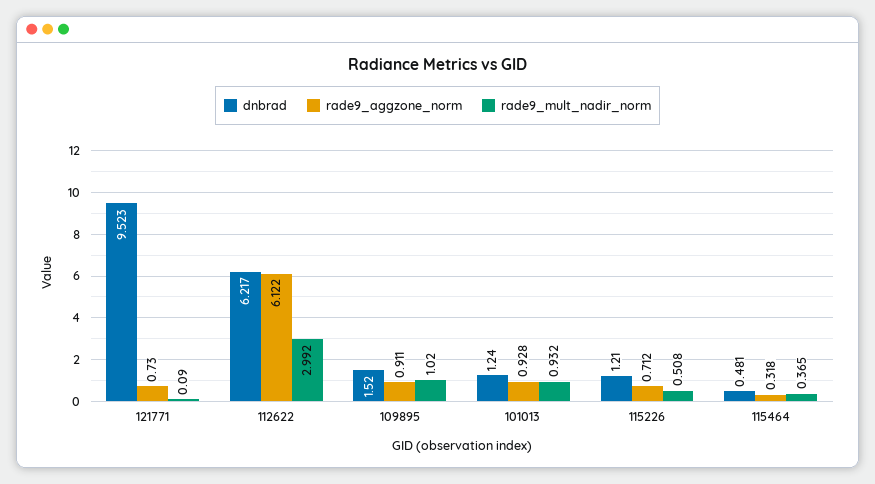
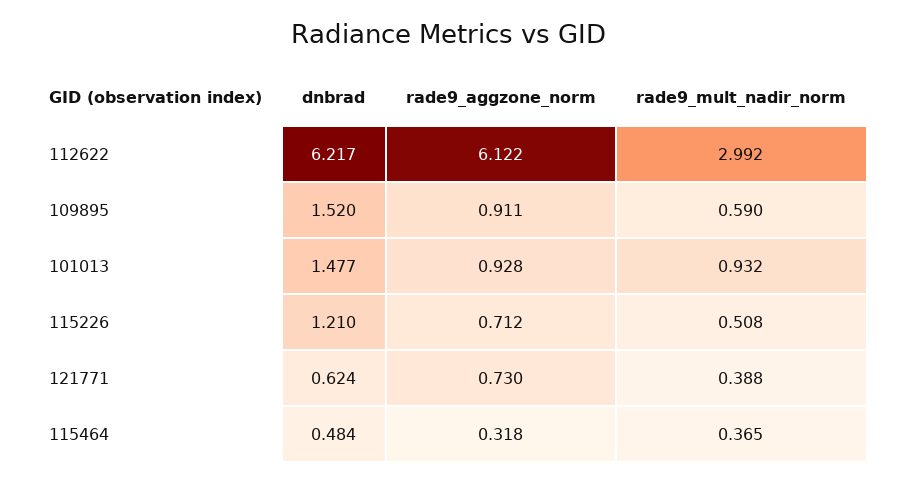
dnbrad, 121771: 9.523 -> 0.624
rade9_mult_nadir_norm, 121771: 0.09 -> 0.388
rade9_mult_nadir_norm, 109895: 1.02 -> 0.59
dnbrad, 101013: 1.24 -> 1.477
dnbrad, 115464: 0.481 -> 0.484

